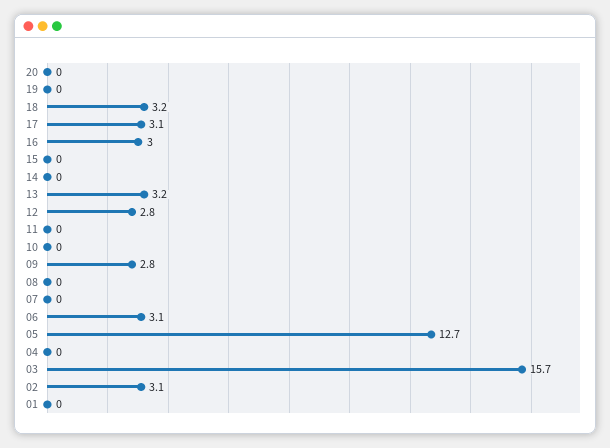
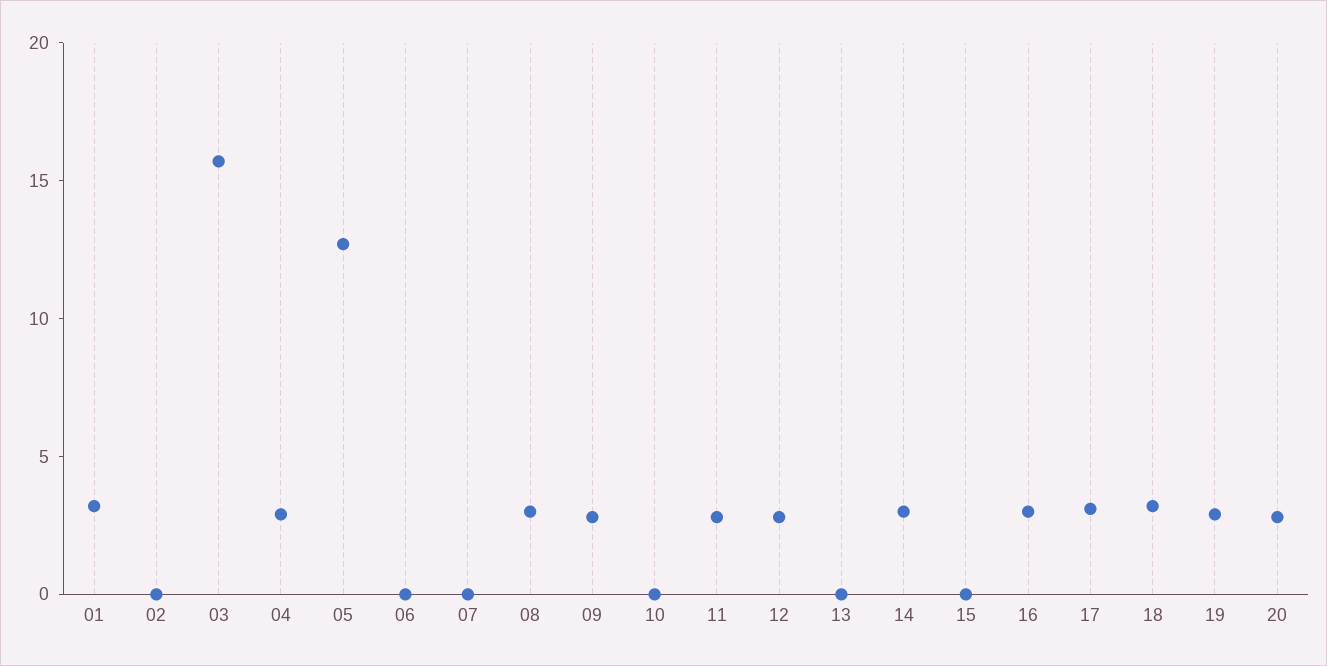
20: 0 -> 3
19: 0 -> 3
14: 0 -> 3
13: 3.2 -> 0
11: 0 -> 3
08: 0 -> 3
06: 3.1 -> 0
04: 0 -> 3
02: 3.1 -> 0
01: 0 -> 3

